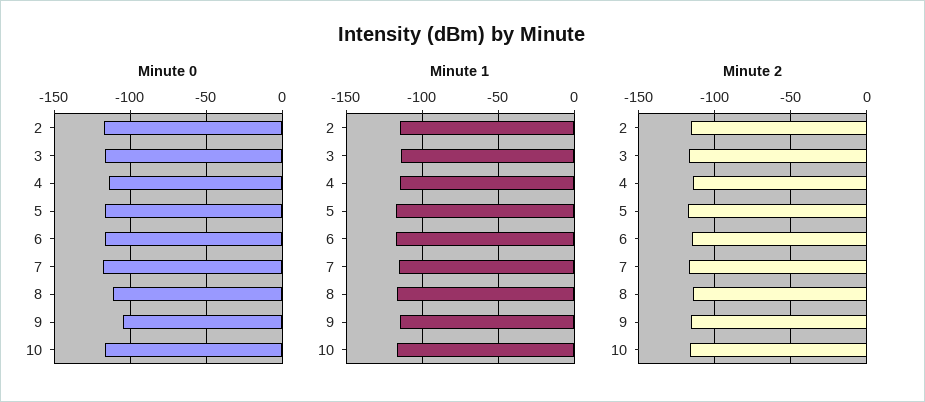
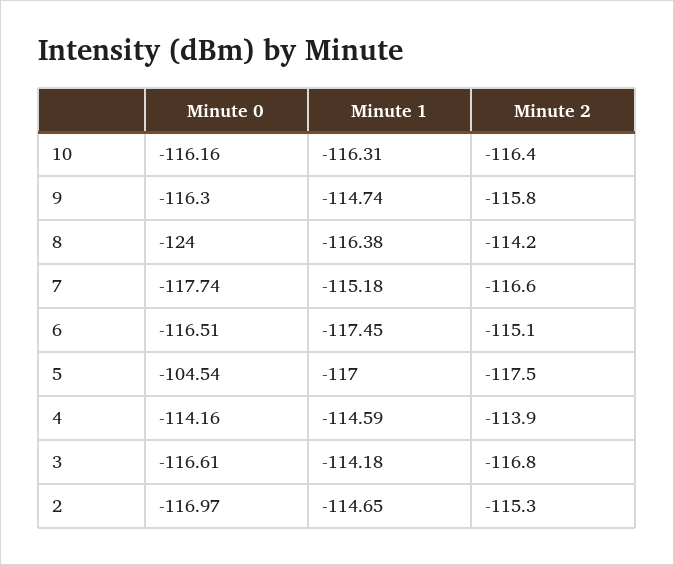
Minute 0, 5: -115 -> -104.54
Minute 0, 8: -110 -> -124
Minute 0, 9: -105 -> -116.3

